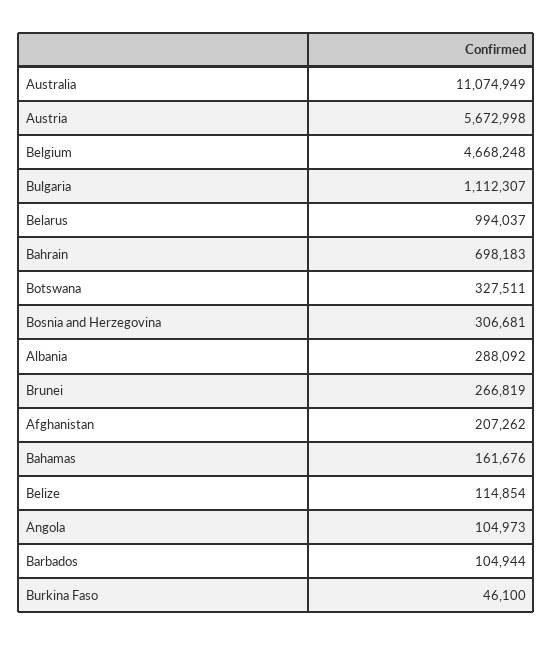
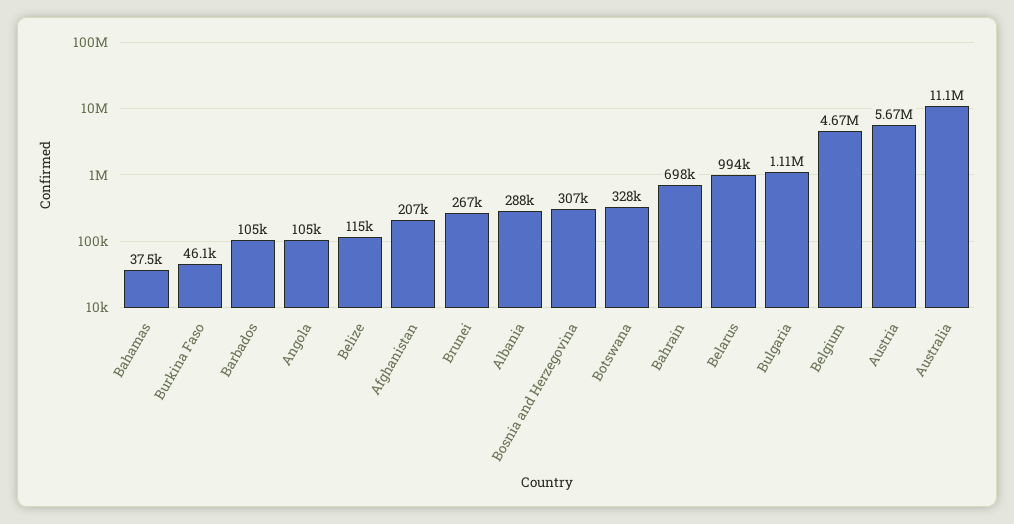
Bahamas: 161676 -> 37500

